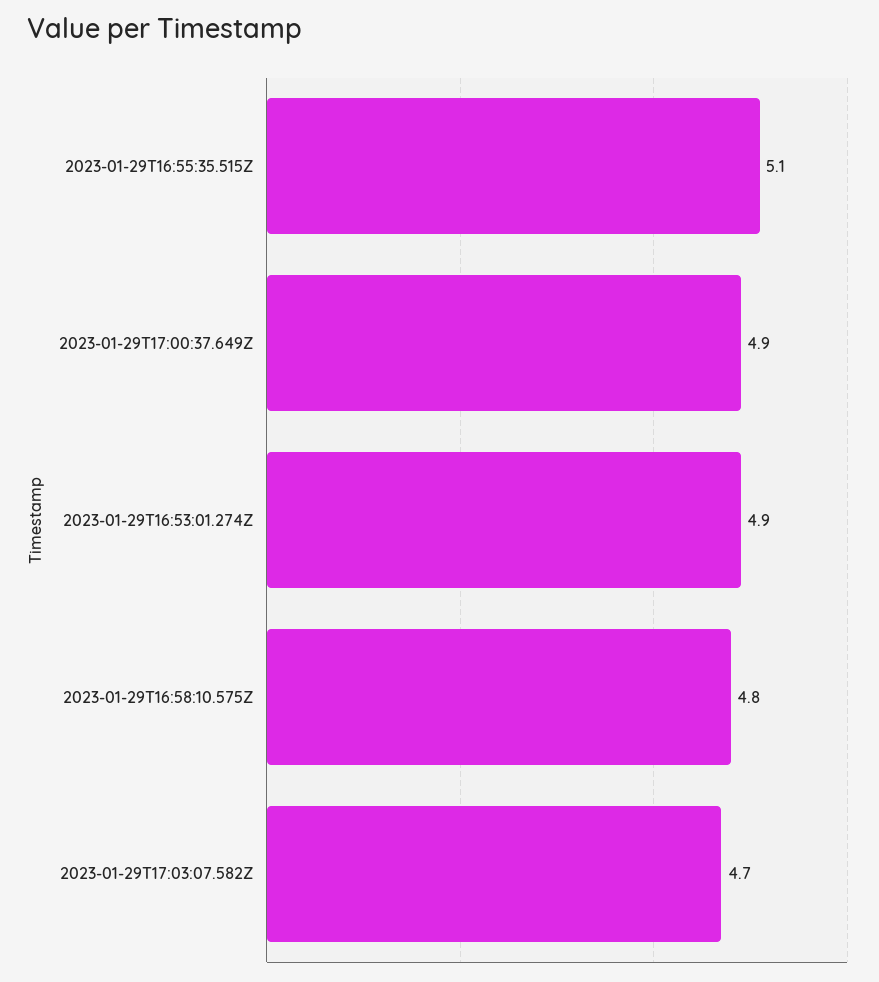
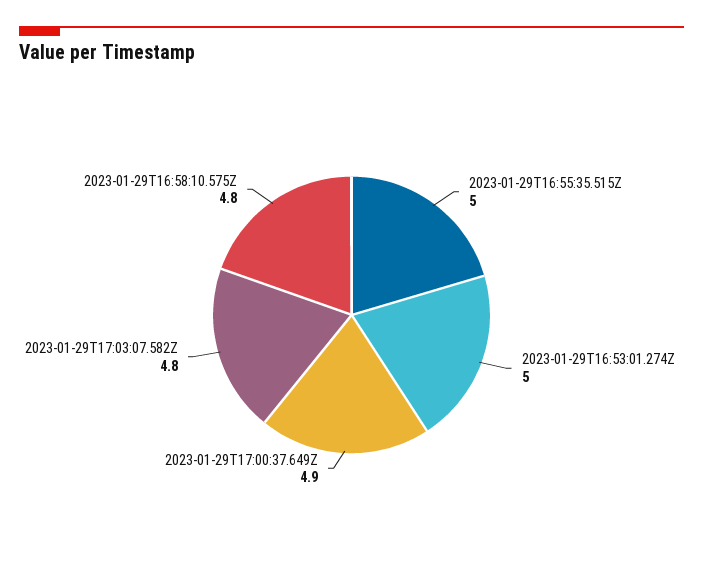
2023-01-29T16:55:35.515Z: 5.1 -> 5
2023-01-29T16:53:01.274Z: 4.9 -> 5
2023-01-29T17:03:07.582Z: 4.7 -> 4.8

